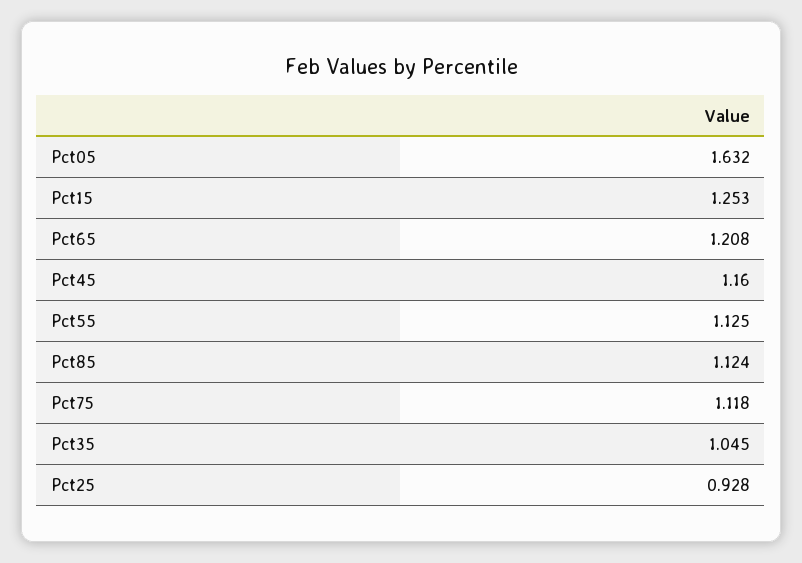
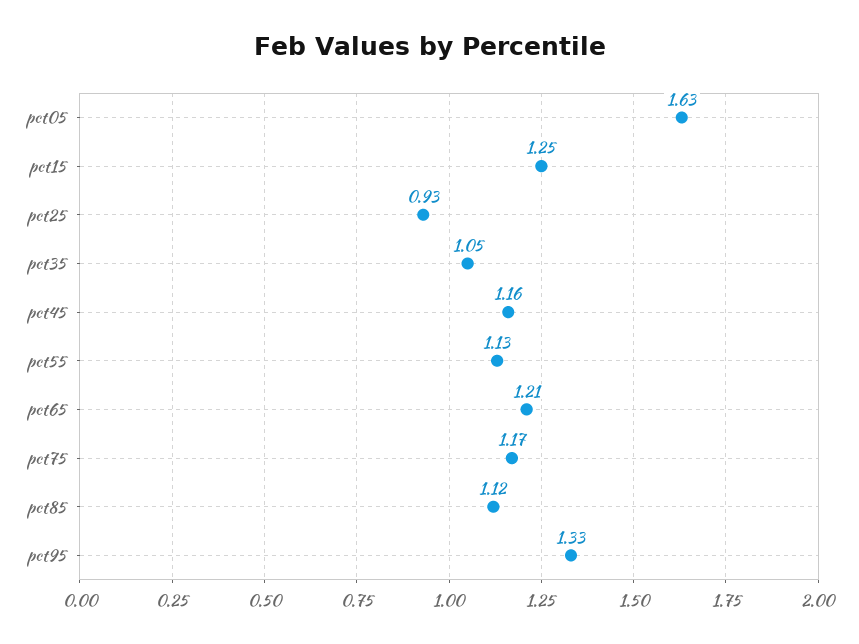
Pct75: 1.118 -> 1.17
pct95: none -> 1.33

